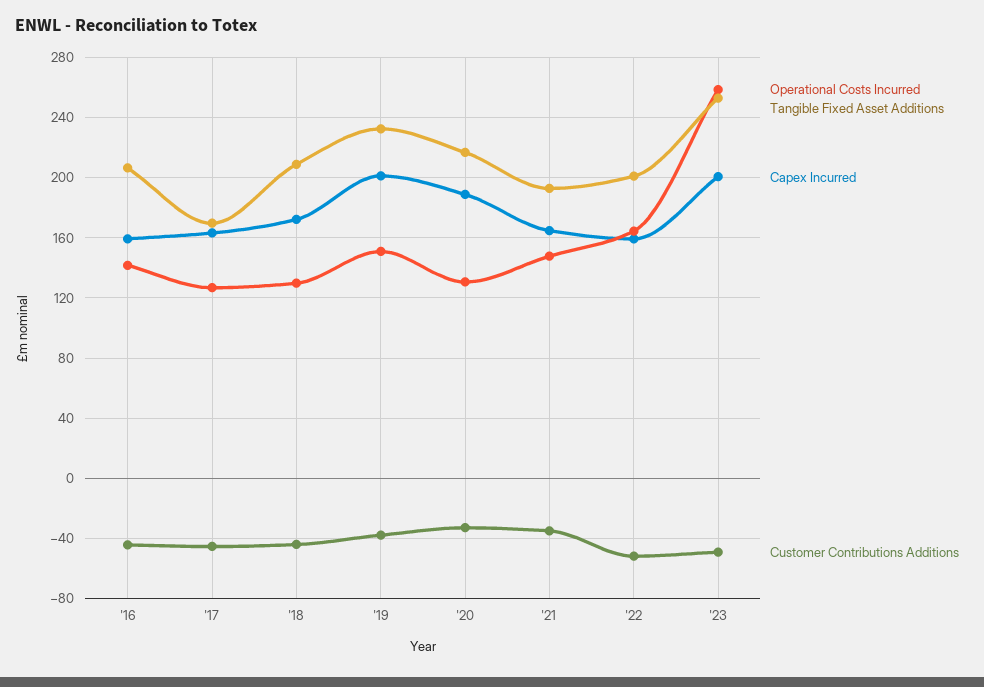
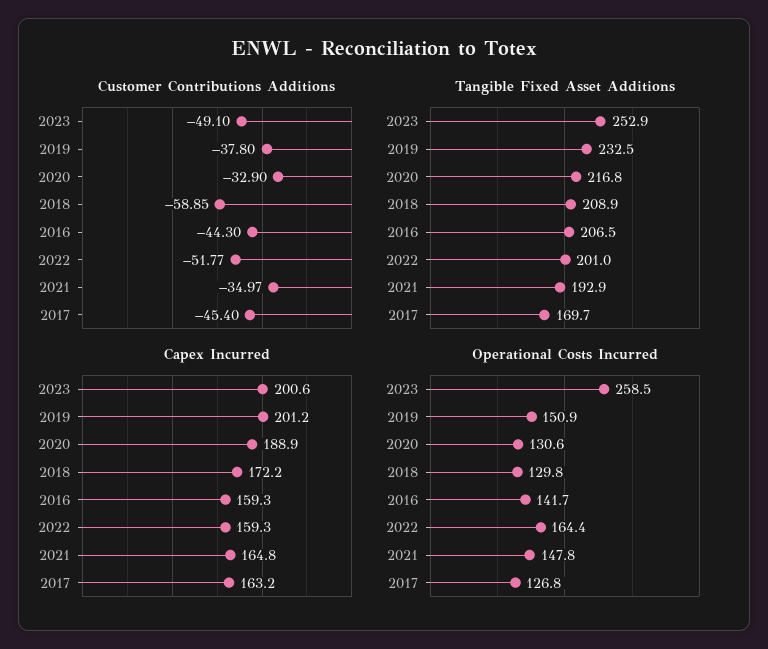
Customer Contributions Additions, '18: -45 -> -58.85

